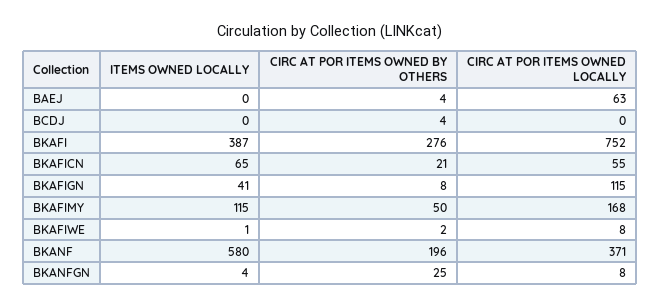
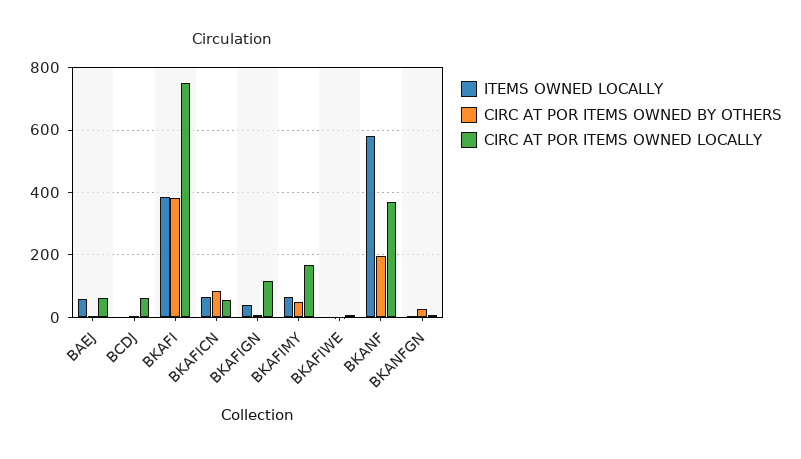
ITEMS OWNED LOCALLY, BAEJ: 0 -> 60
CIRC AT POR ITEMS OWNED LOCALLY, BCDJ: 0 -> 60
CIRC AT POR ITEMS OWNED BY OTHERS, BKAFI: 276 -> 380
CIRC AT POR ITEMS OWNED BY OTHERS, BKAFICN: 21 -> 80
ITEMS OWNED LOCALLY, BKAFIMY: 115 -> 60

